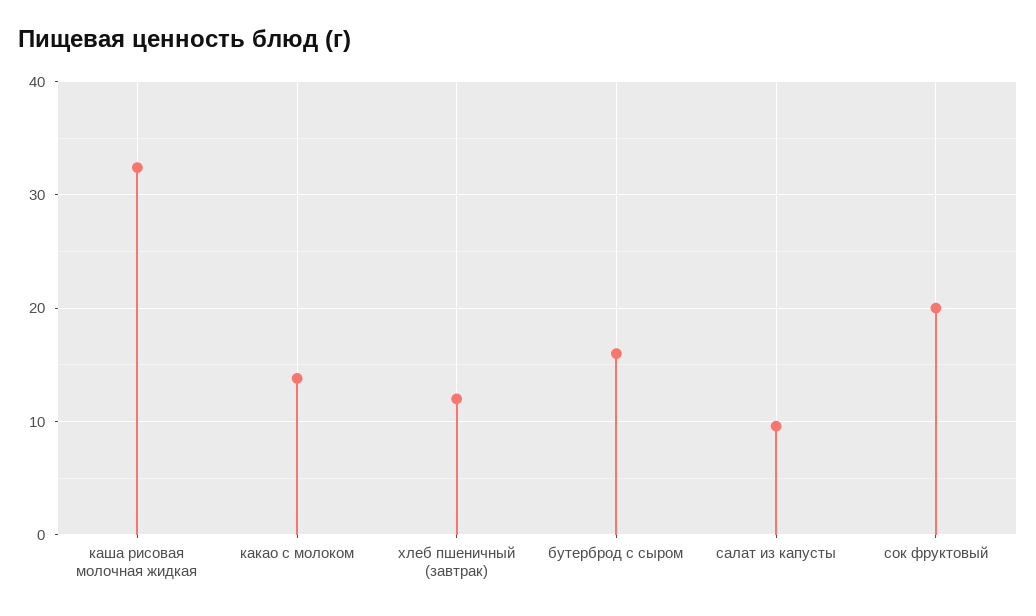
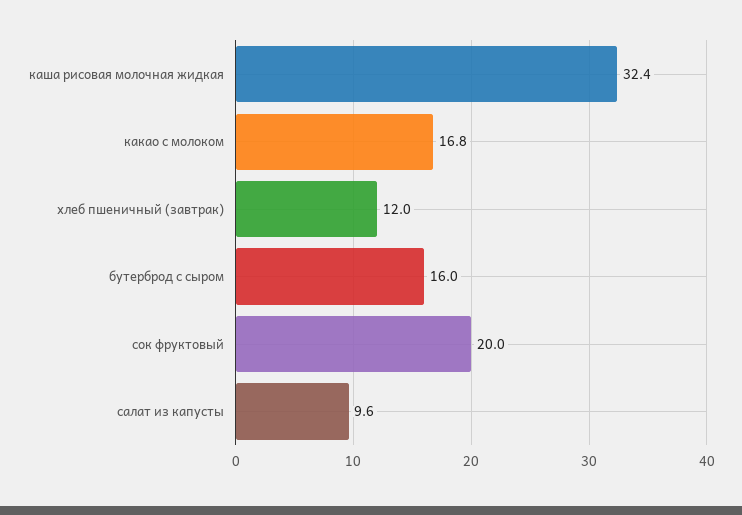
какао с молоком: 14 -> 16.8

